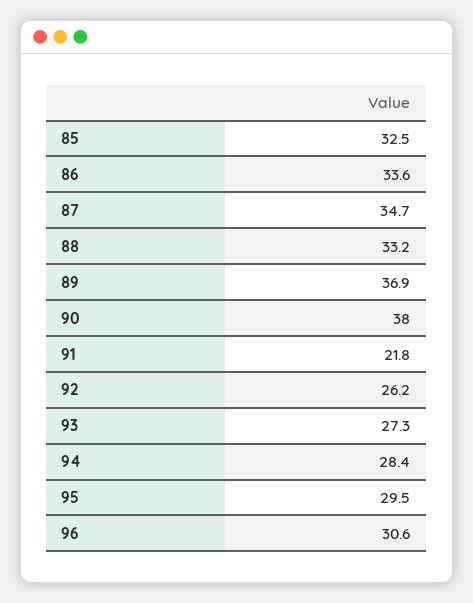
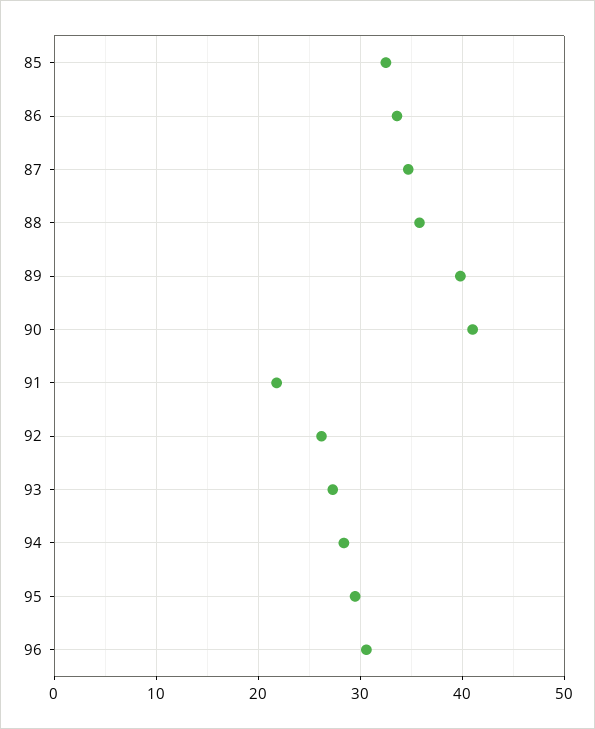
88: 33.2 -> 36
89: 36.9 -> 40
90: 38 -> 41

